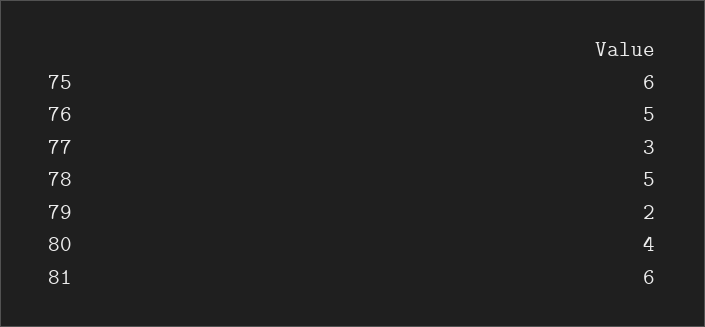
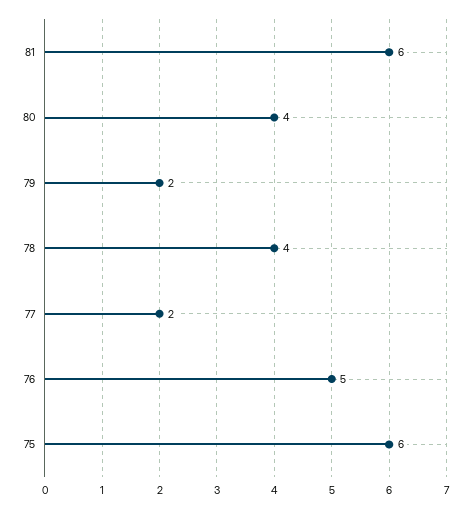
77: 3 -> 2
78: 5 -> 4

